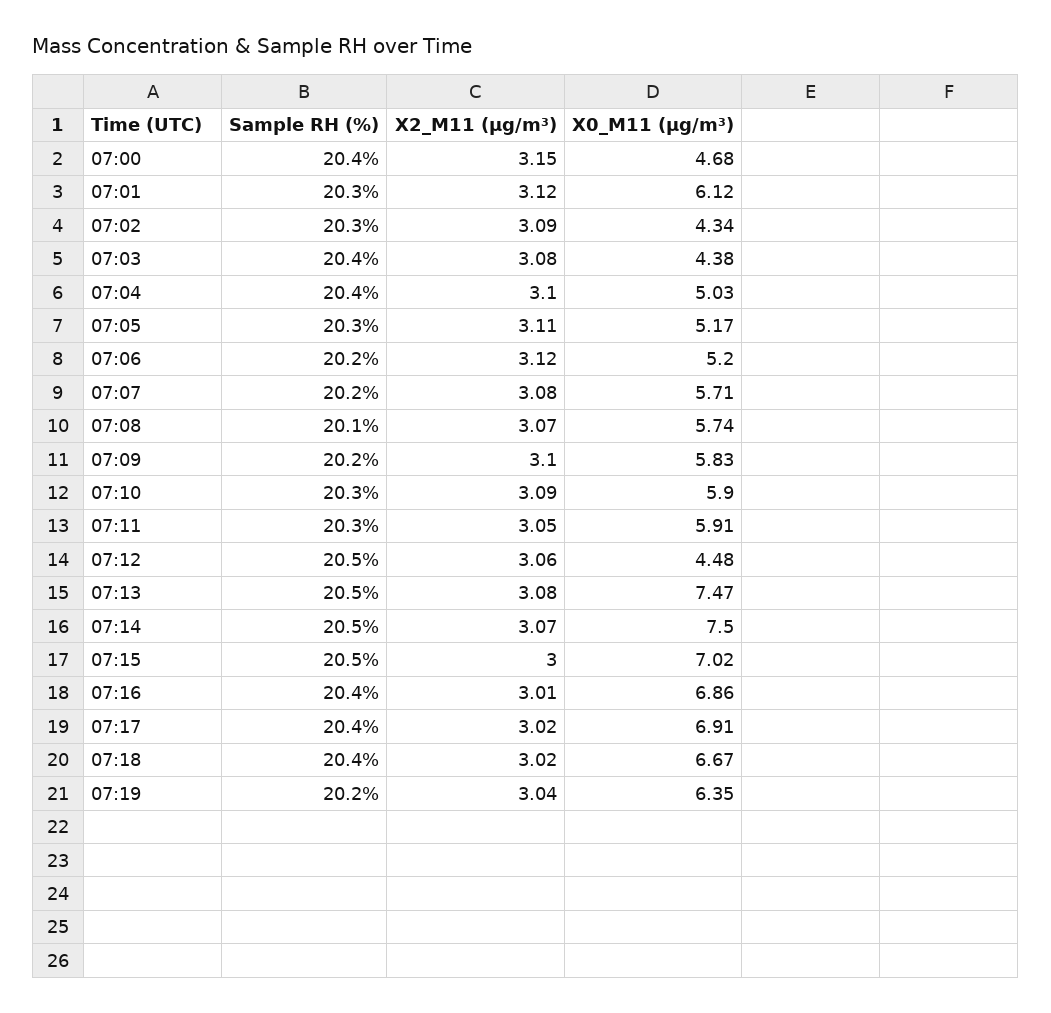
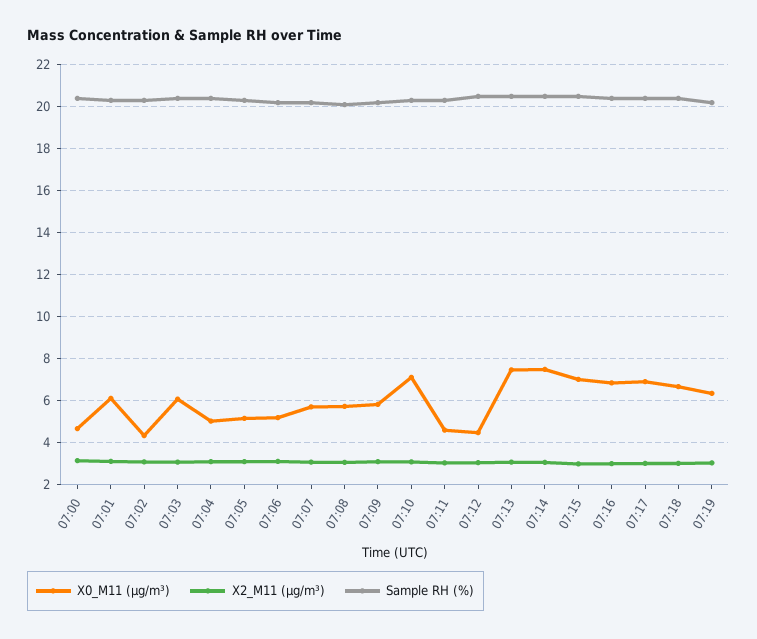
X0_M11 (μg/m³), 07:03: 4.38 -> 6
X0_M11 (μg/m³), 07:10: 5.9 -> 7
X0_M11 (μg/m³), 07:11: 5.91 -> 4.5

